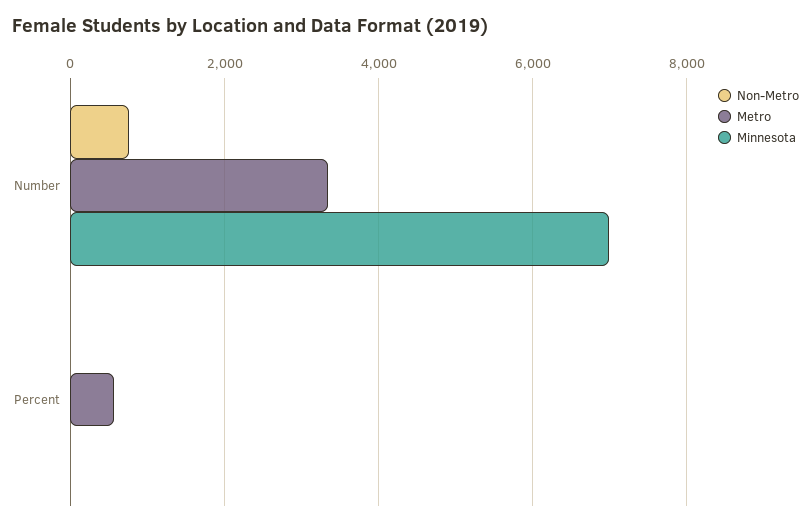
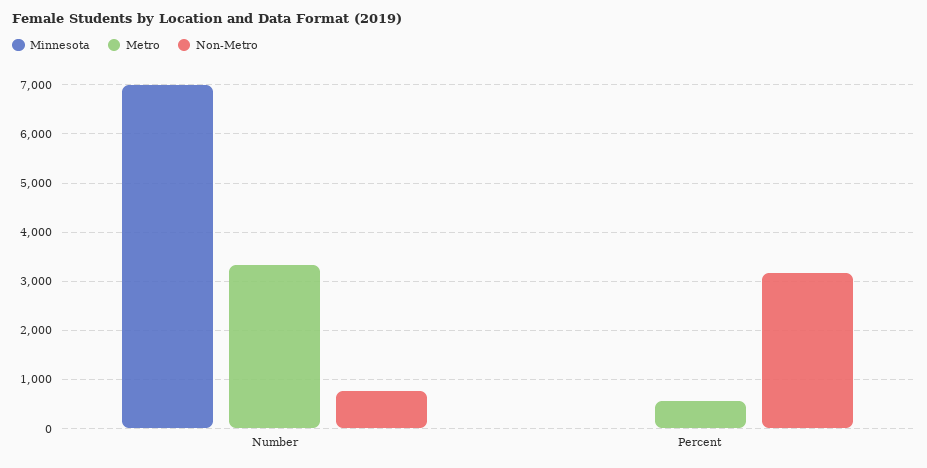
Non-Metro, Percent: 0 -> 3200

